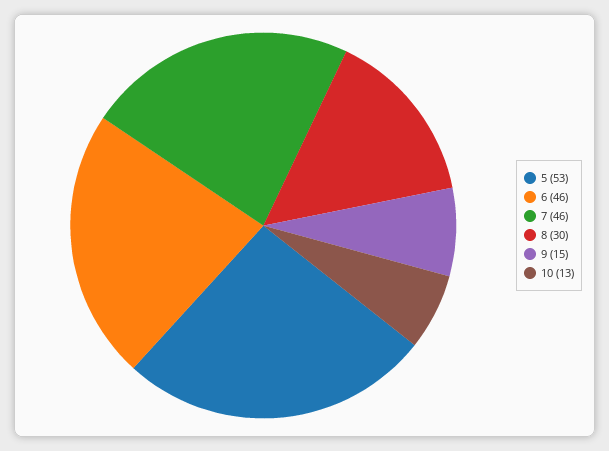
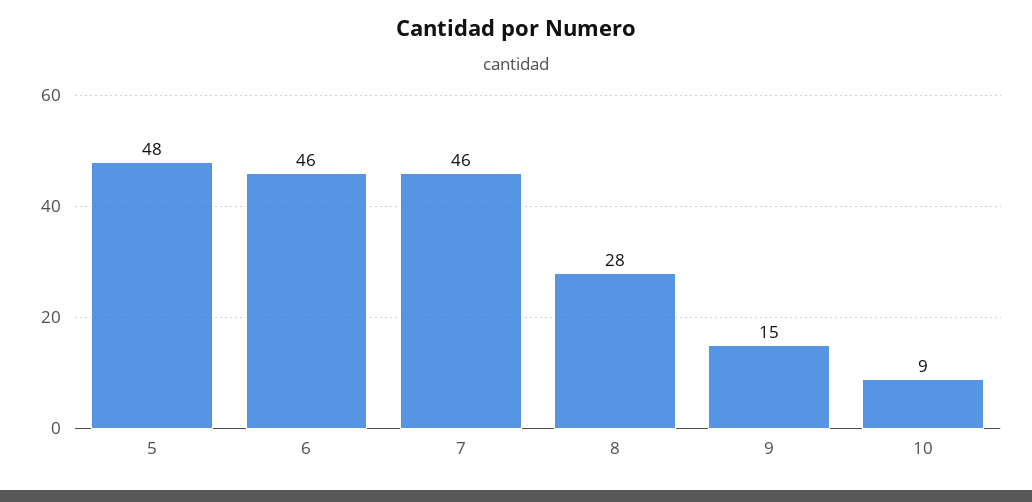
5: 53 -> 48
8: 30 -> 28
10: 13 -> 9

